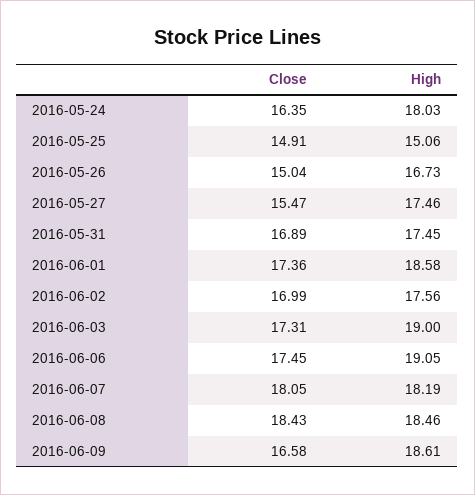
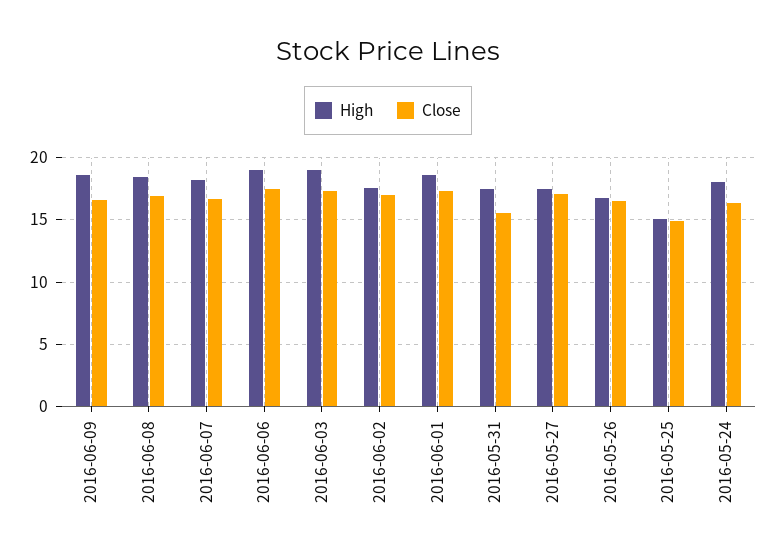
Close, 2016-05-26: 15.04 -> 16.5
Close, 2016-05-27: 15.47 -> 17
Close, 2016-05-31: 16.89 -> 15.5
Close, 2016-06-07: 18.05 -> 16.5
Close, 2016-06-08: 18.43 -> 17

